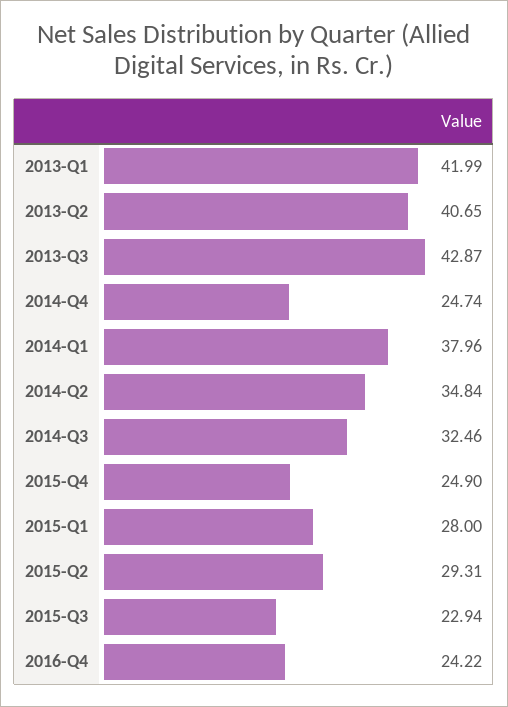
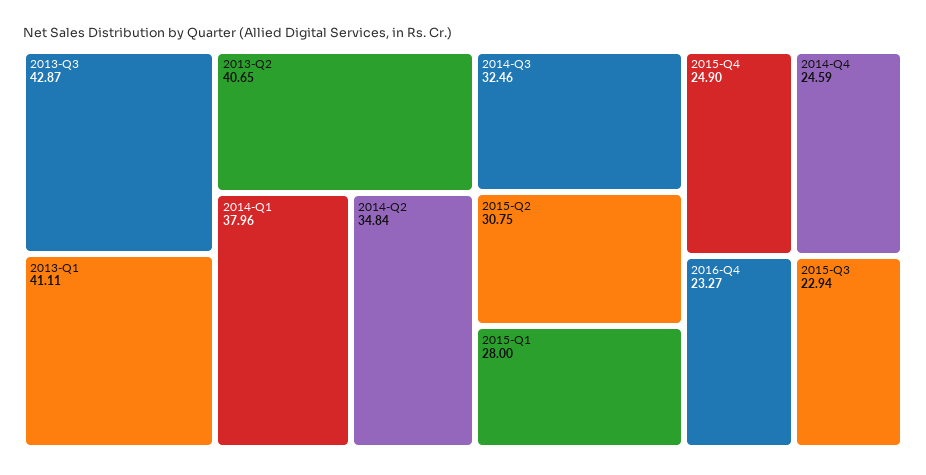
2013-Q1: 41.99 -> 41.11
2014-Q4: 24.74 -> 24.59
2015-Q2: 29.31 -> 30.75
2016-Q4: 24.22 -> 23.27

